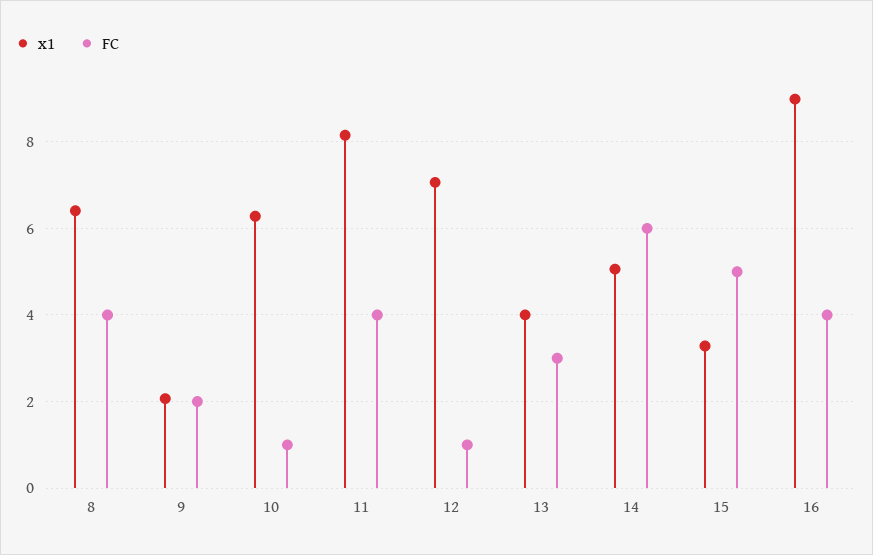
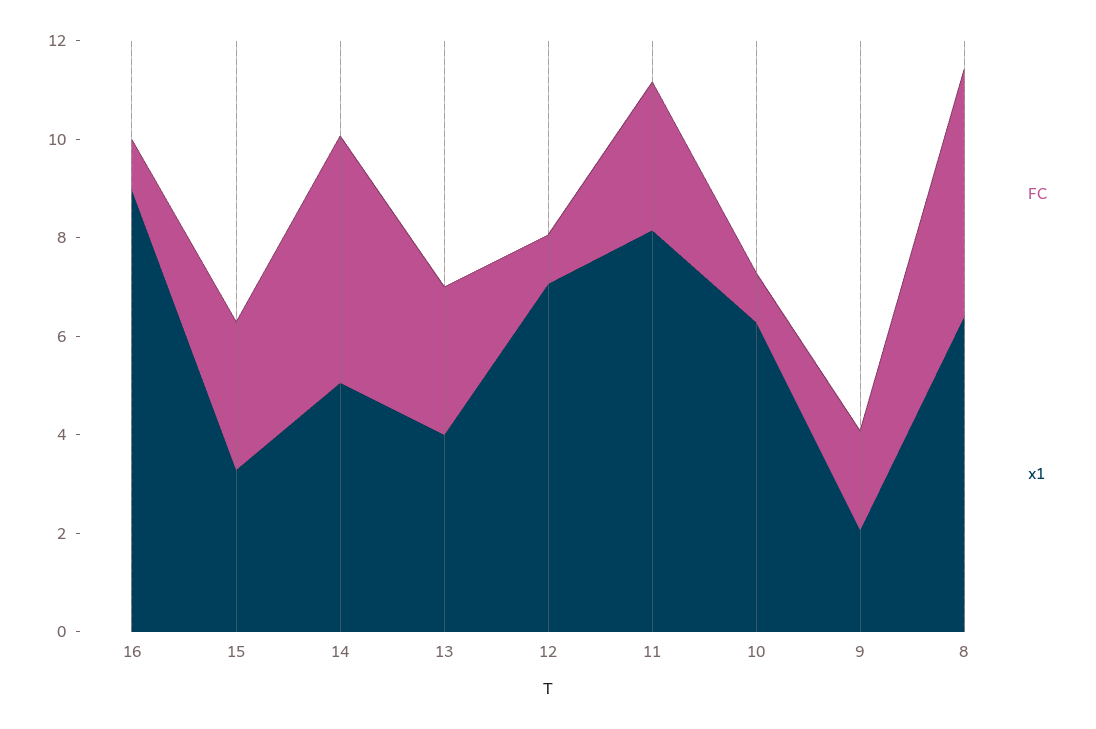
FC, 8: 4 -> 5
FC, 11: 4 -> 3
FC, 14: 6 -> 5
FC, 15: 5 -> 3
FC, 16: 4 -> 1

